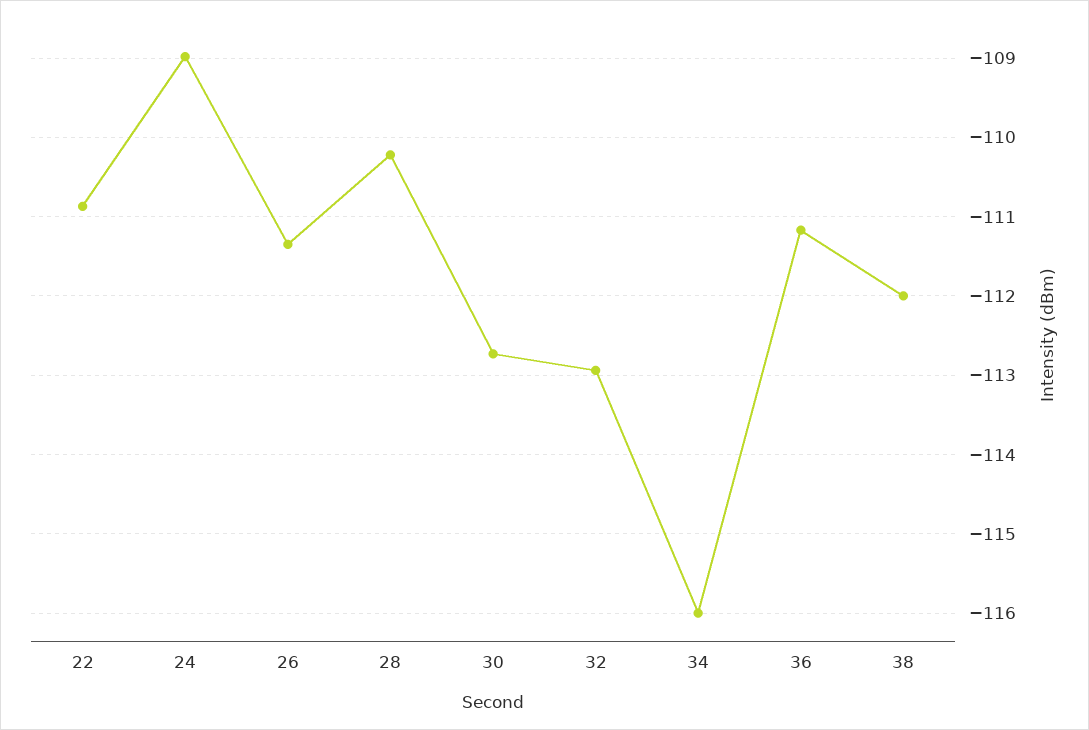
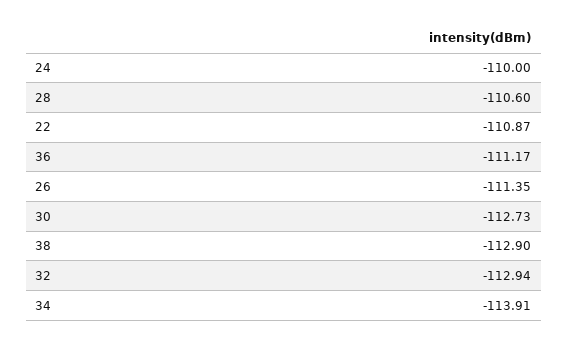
24: -109 -> -110
28: -110.2 -> -110.6
34: -116 -> -113.91
38: -112 -> -112.9

